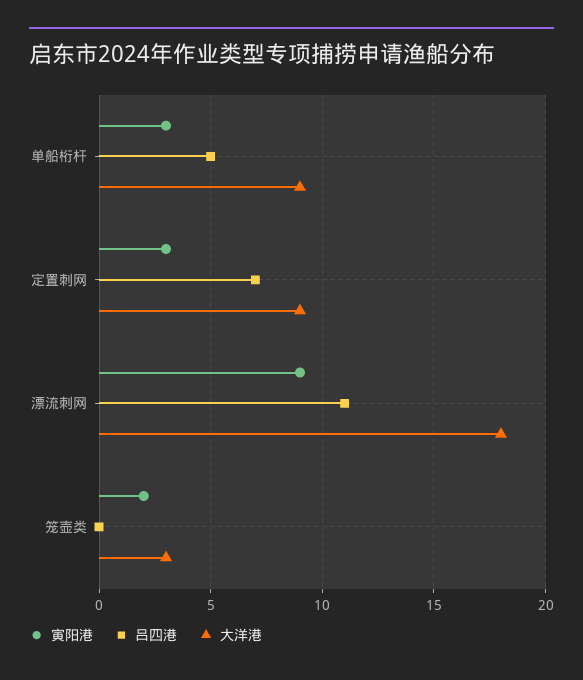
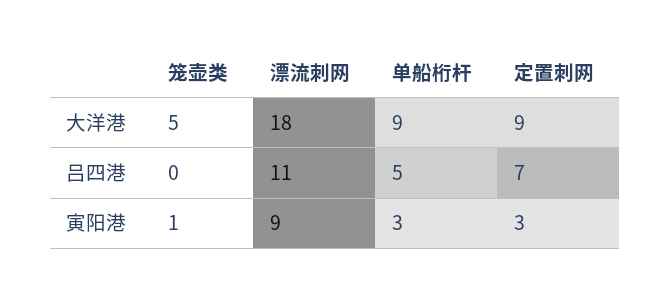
寅阳港, 笼壶类: 2 -> 1
大洋港, 笼壶类: 3 -> 5

